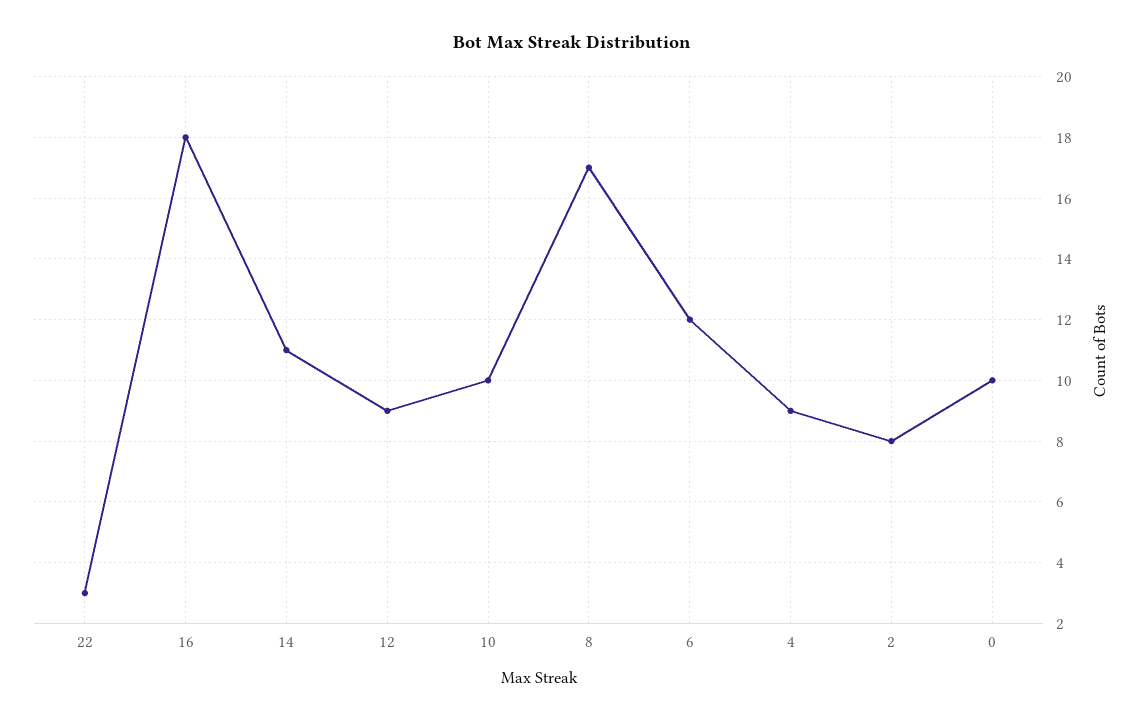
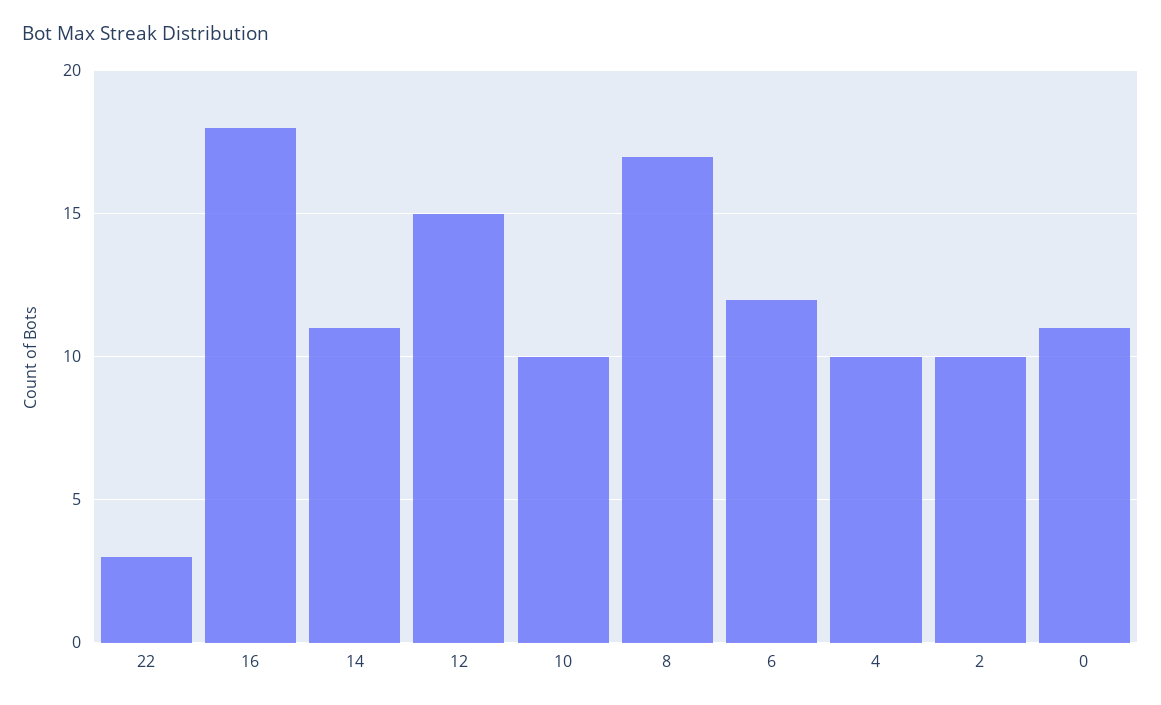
12: 9 -> 15
4: 9 -> 10
2: 8 -> 10
0: 10 -> 11

